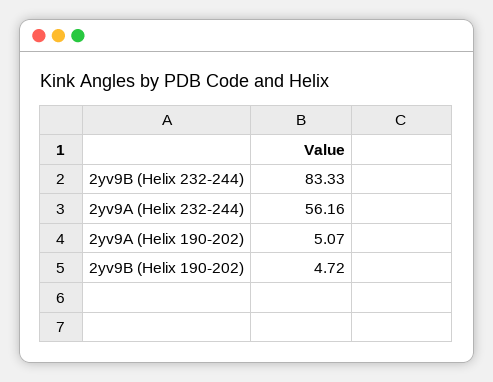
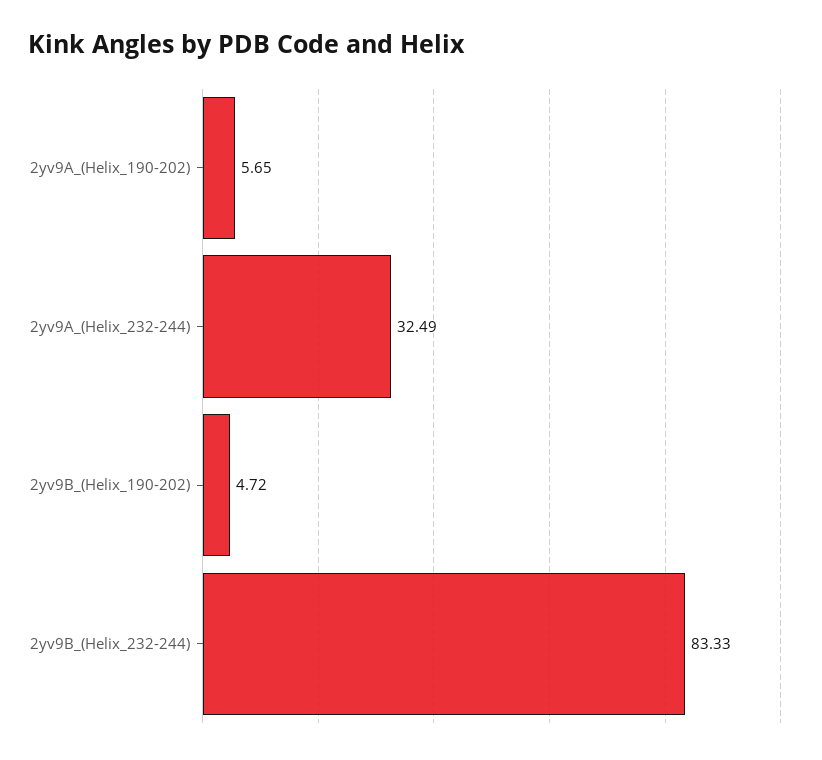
2yv9A (Helix 232-244): 56.16 -> 32.49
2yv9A (Helix 190-202): 5.07 -> 5.65

